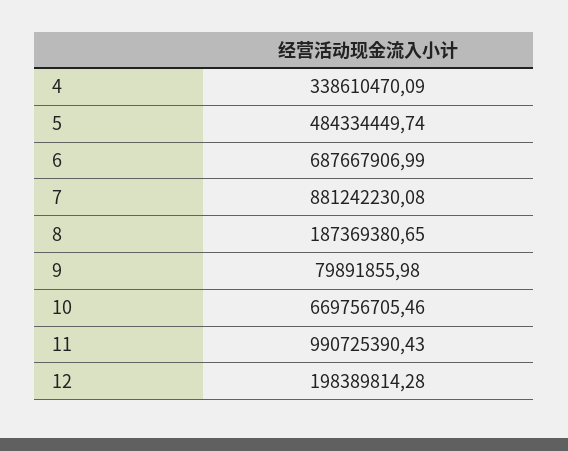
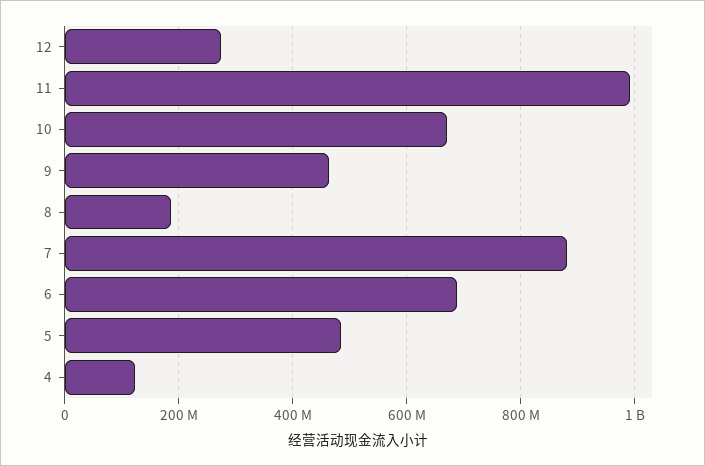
4: 338610470.09 -> 120000000
9: 79891855.98 -> 460000000
12: 198389814.28 -> 280000000

